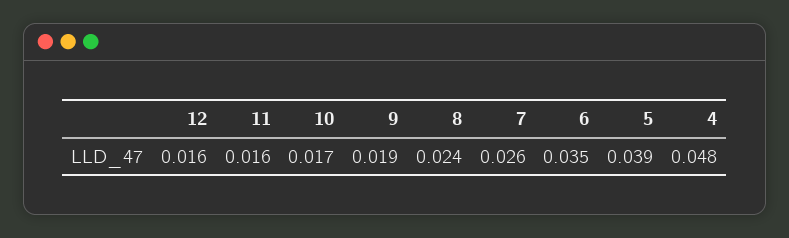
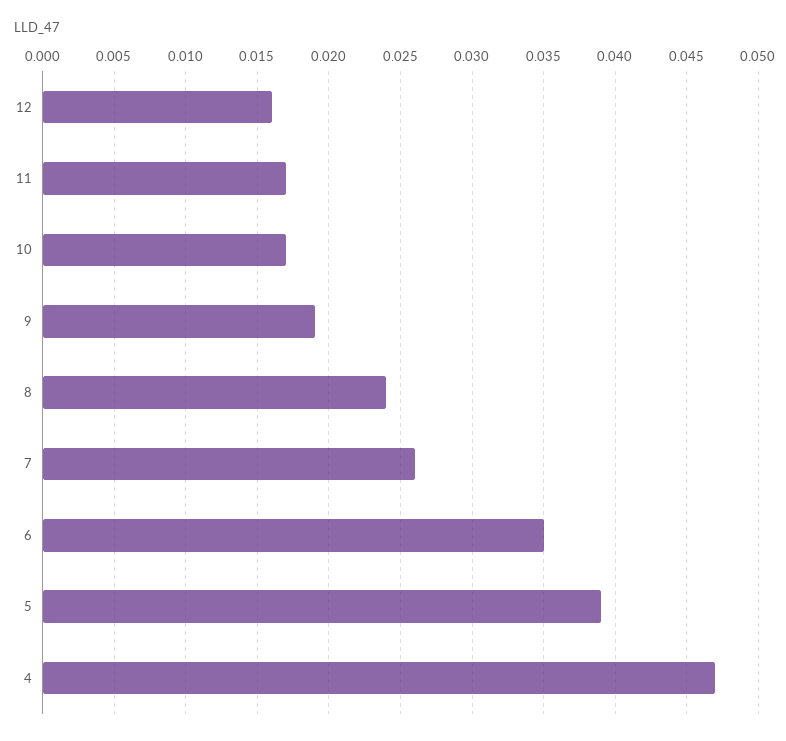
11: 0.016 -> 0.017
4: 0.048 -> 0.047

